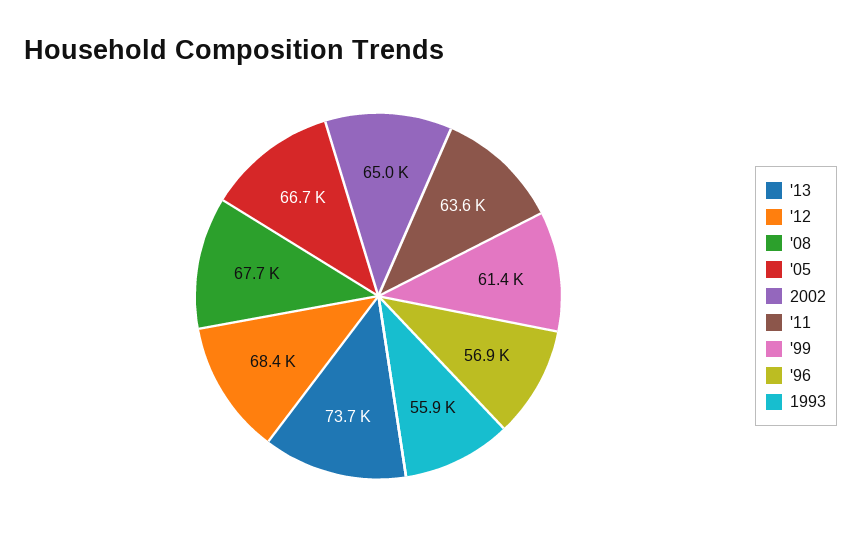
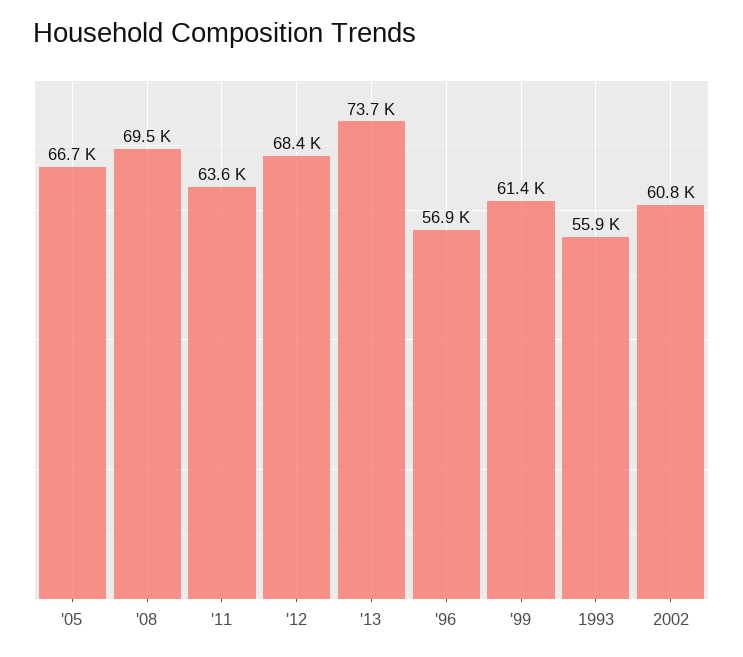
'08: 67700 -> 69500
2002: 65000 -> 60800

